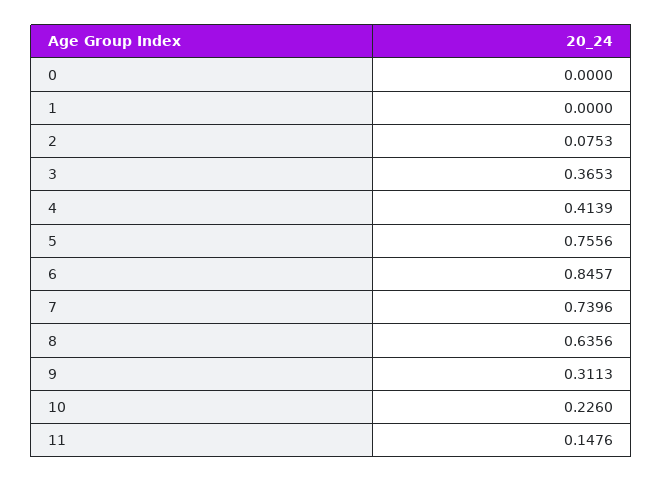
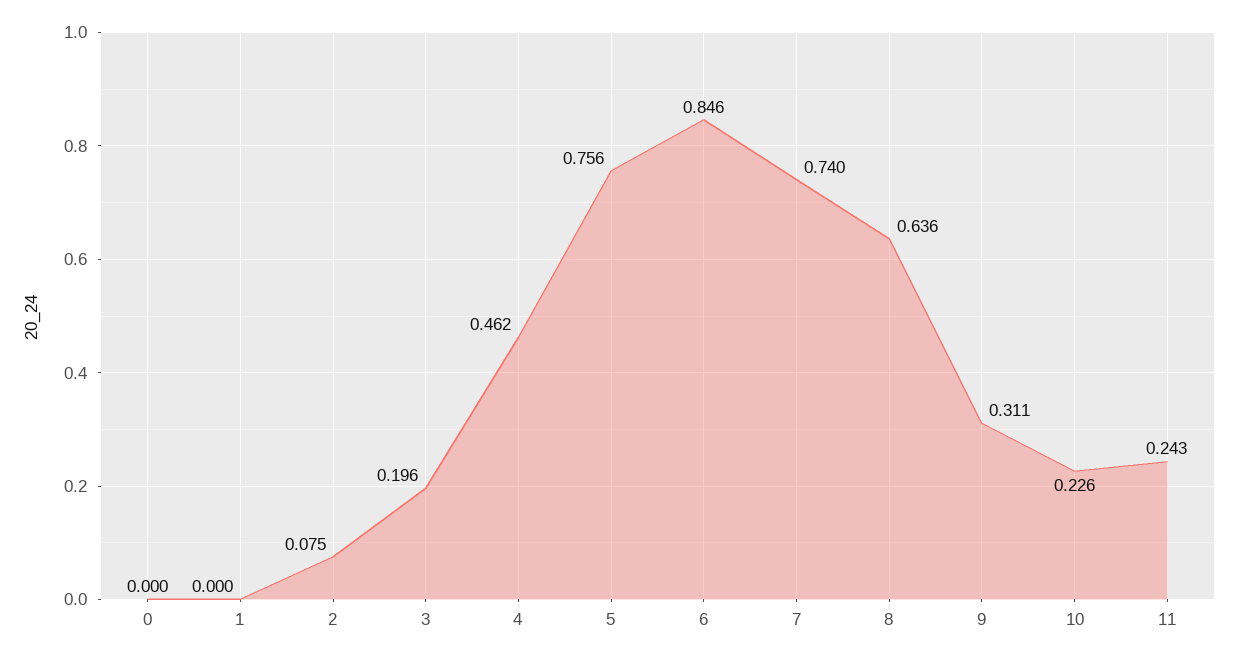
3: 0.3653 -> 0.196
4: 0.4139 -> 0.462
11: 0.1476 -> 0.243

